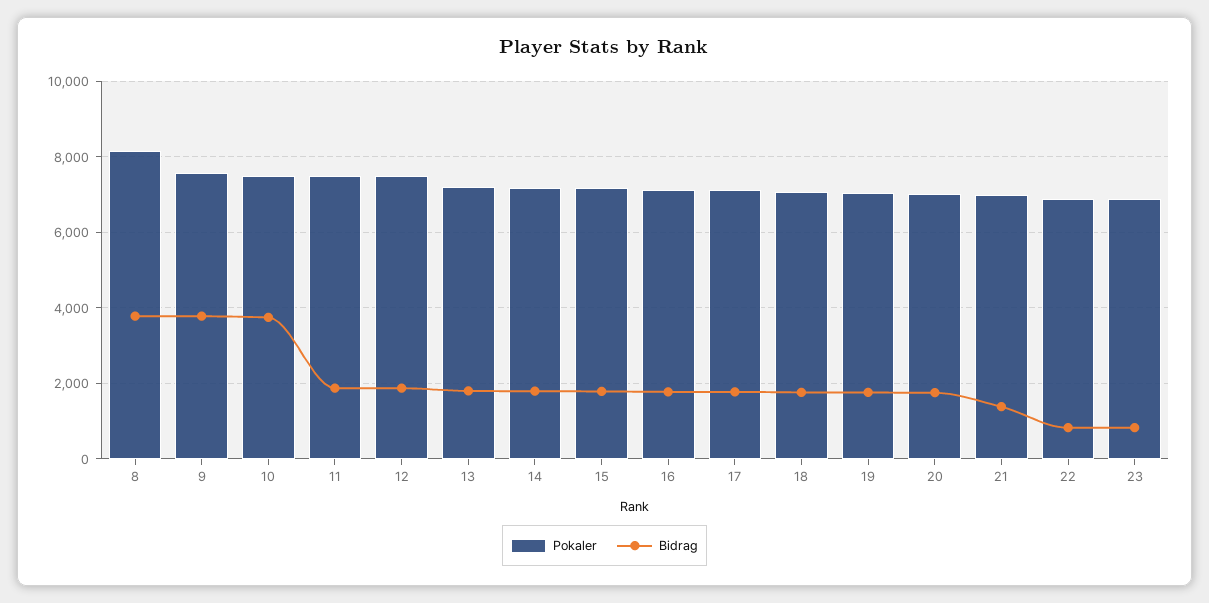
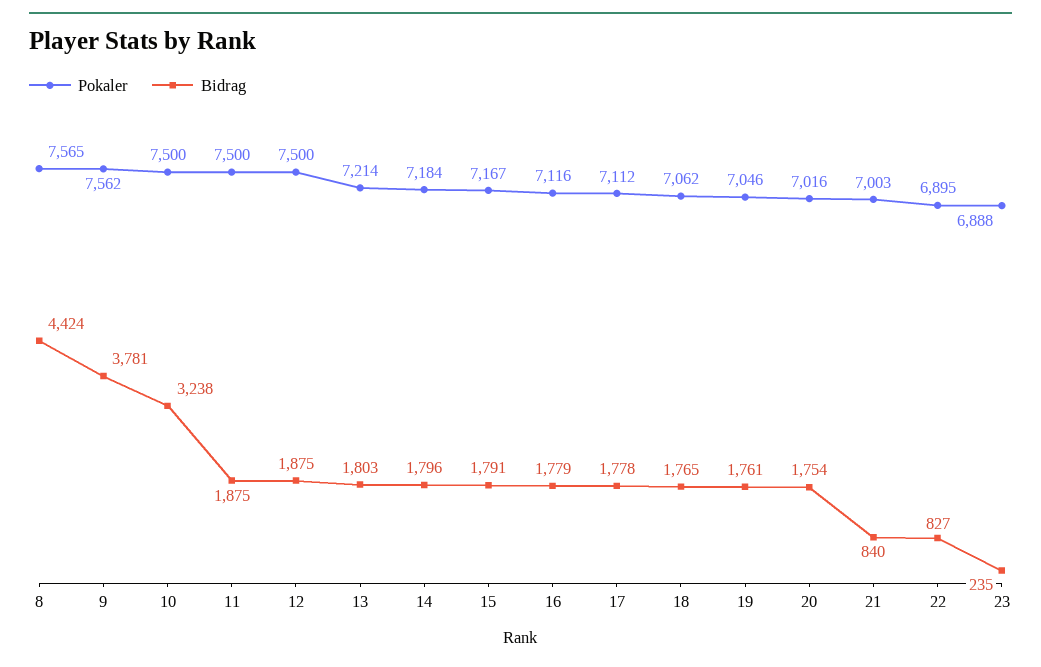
Pokaler, 8: 8200 -> 7565
Bidrag, 8: 3800 -> 4424
Bidrag, 10: 3800 -> 3238
Bidrag, 21: 1400 -> 840
Bidrag, 23: 800 -> 235

